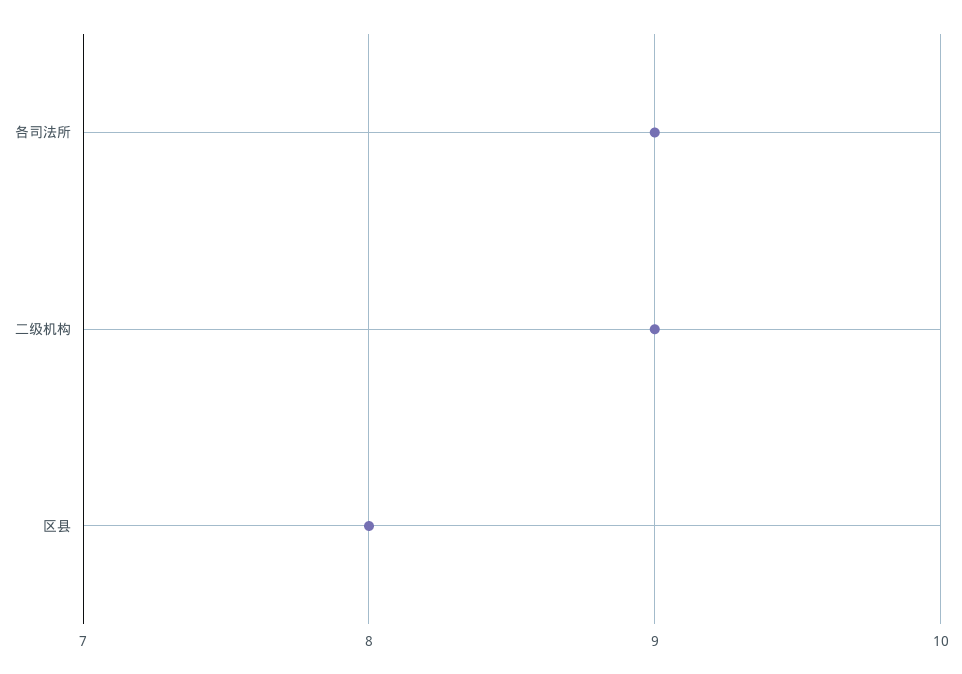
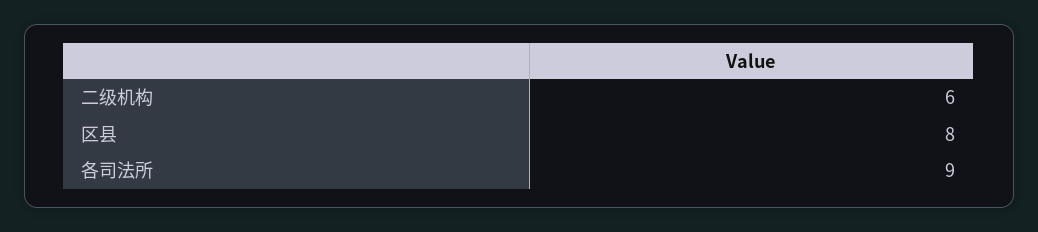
二级机构: 9 -> 6

